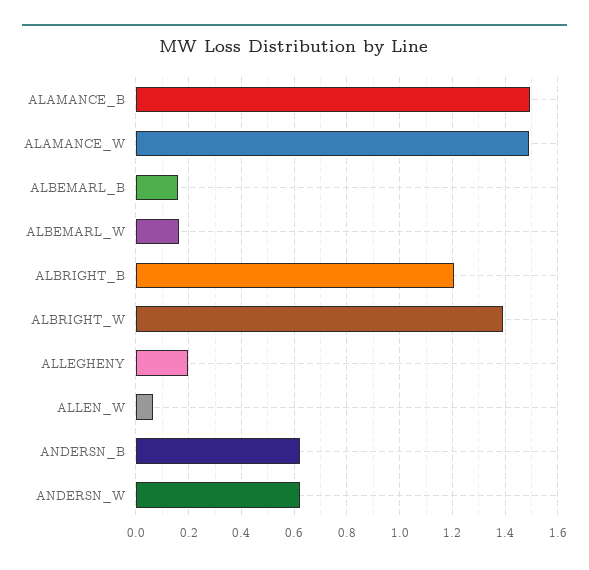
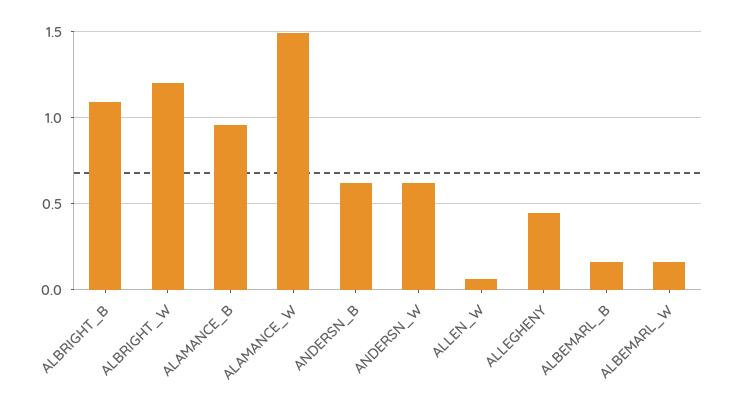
ALAMANCE_B: 1.5 -> 0.95
ALBRIGHT_B: 1.2 -> 1.1
ALBRIGHT_W: 1.4 -> 1.2
ALLEGHENY: 0.2 -> 0.45

